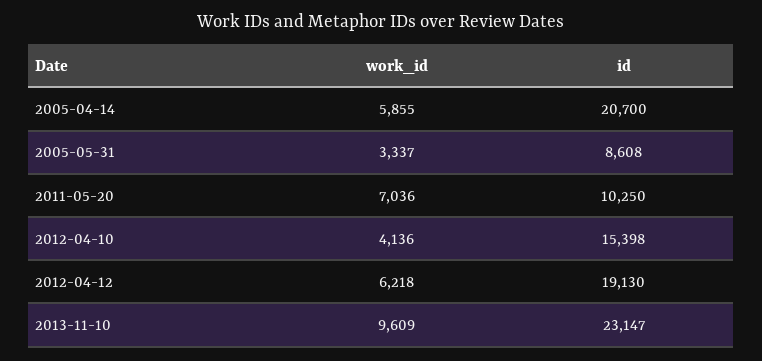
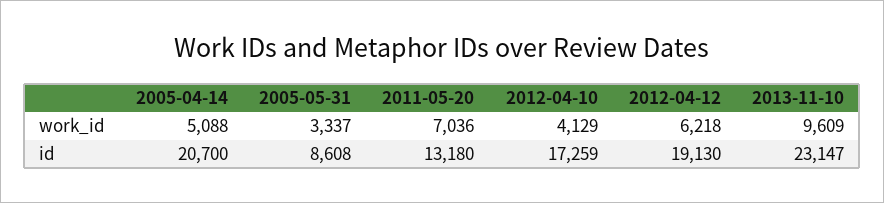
work_id, 2005-04-14: 5855 -> 5088
id, 2011-05-20: 10250 -> 13180
work_id, 2012-04-10: 4136 -> 4129
id, 2012-04-10: 15398 -> 17259

